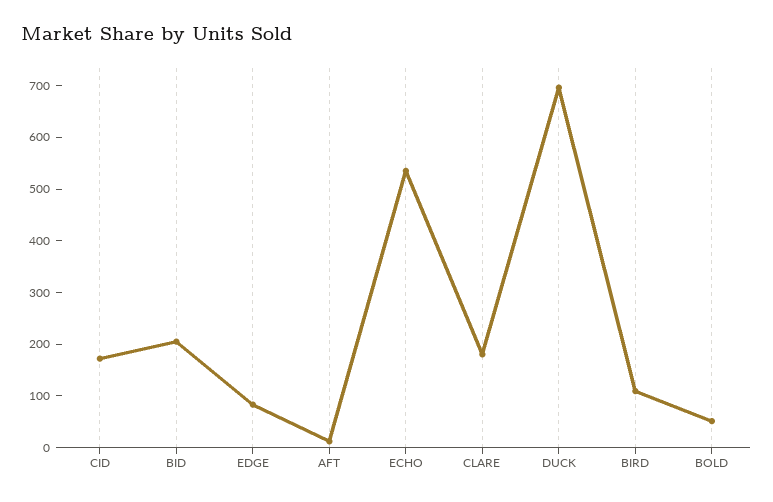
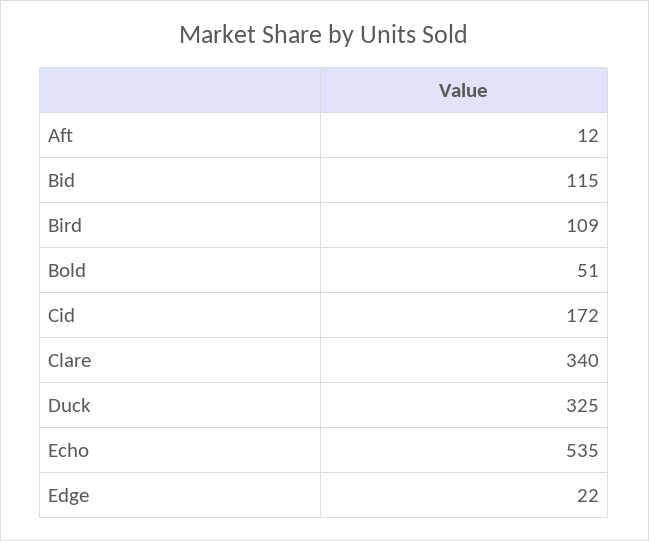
BID: 200 -> 115
EDGE: 80 -> 22
CLARE: 180 -> 340
DUCK: 700 -> 325

